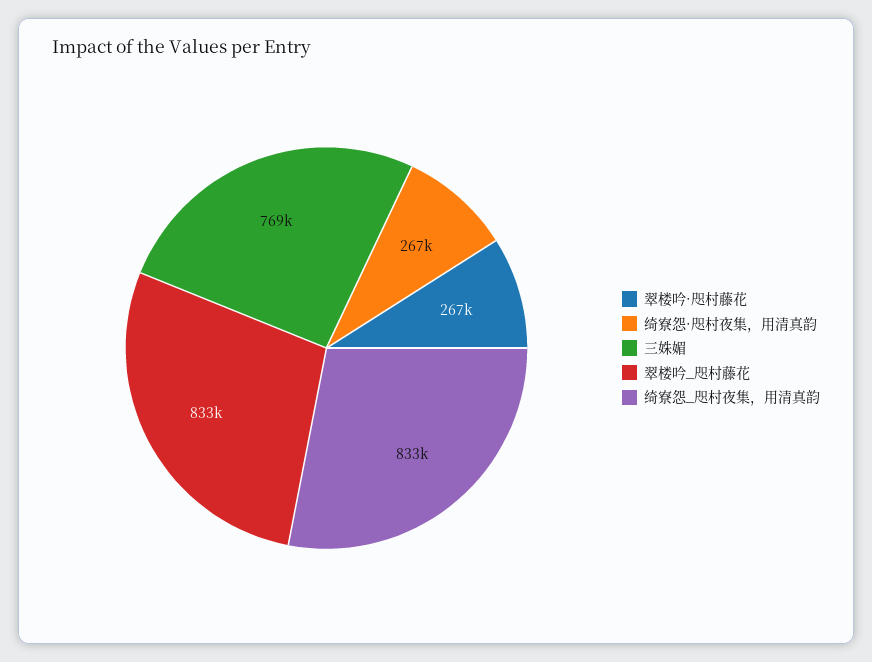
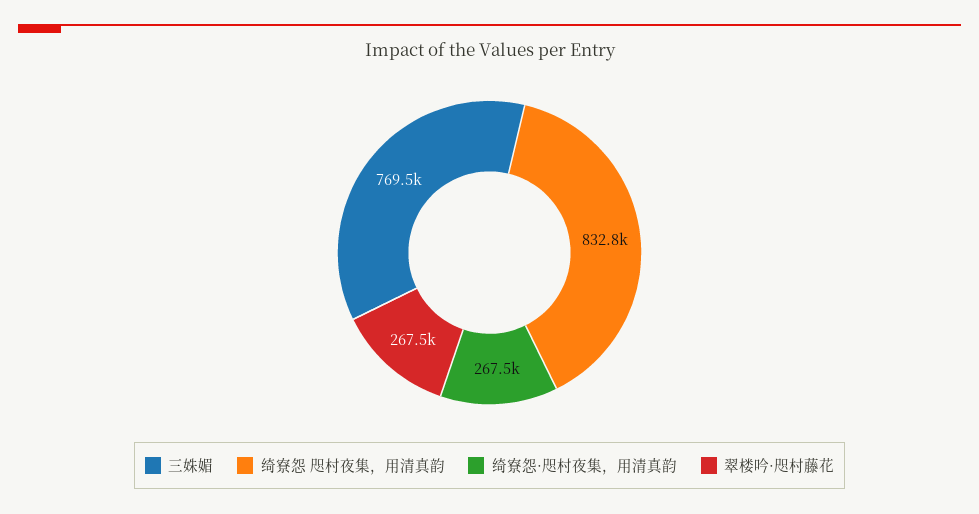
翠楼吟_咫村藤花: 833000 -> none

